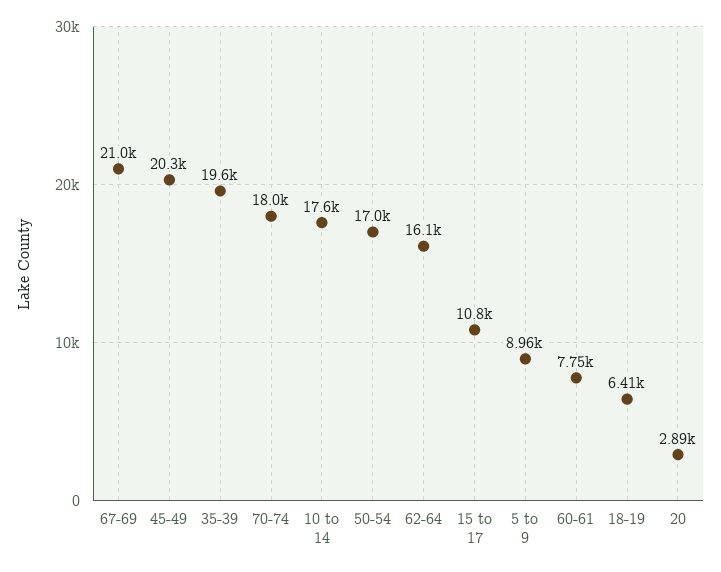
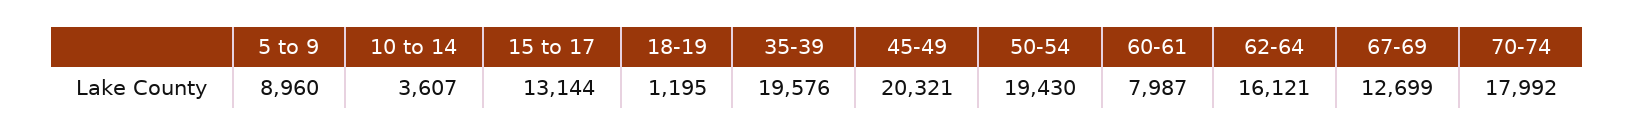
67-69: 21000 -> 12699
10 to 14: 17600 -> 3607
50-54: 17000 -> 19430
15 to 17: 10800 -> 13144
60-61: 7750 -> 7987
18-19: 6410 -> 1195
20: 2890 -> none

